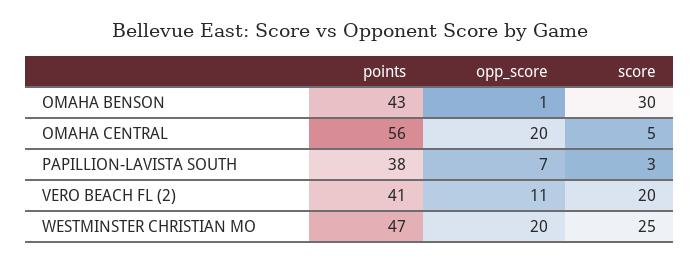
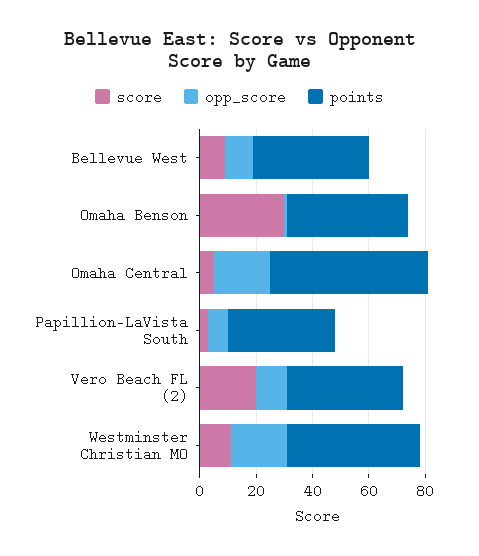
score, WESTMINSTER CHRISTIAN MO: 25 -> 10
score, Bellevue West: none -> 10
opp_score, Bellevue West: none -> 10
points, Bellevue West: none -> 40

